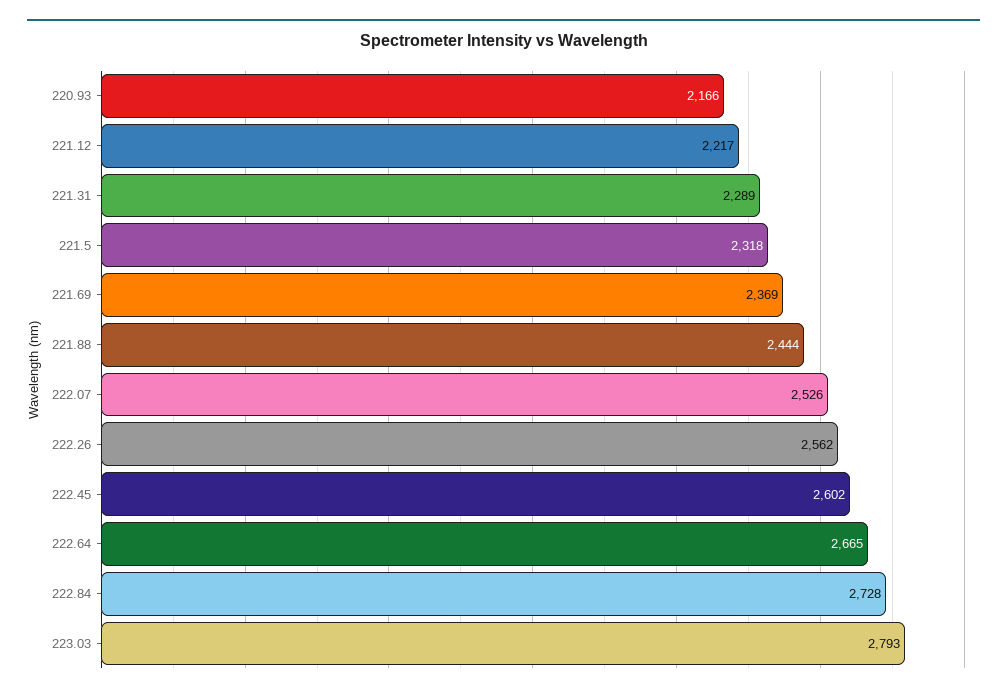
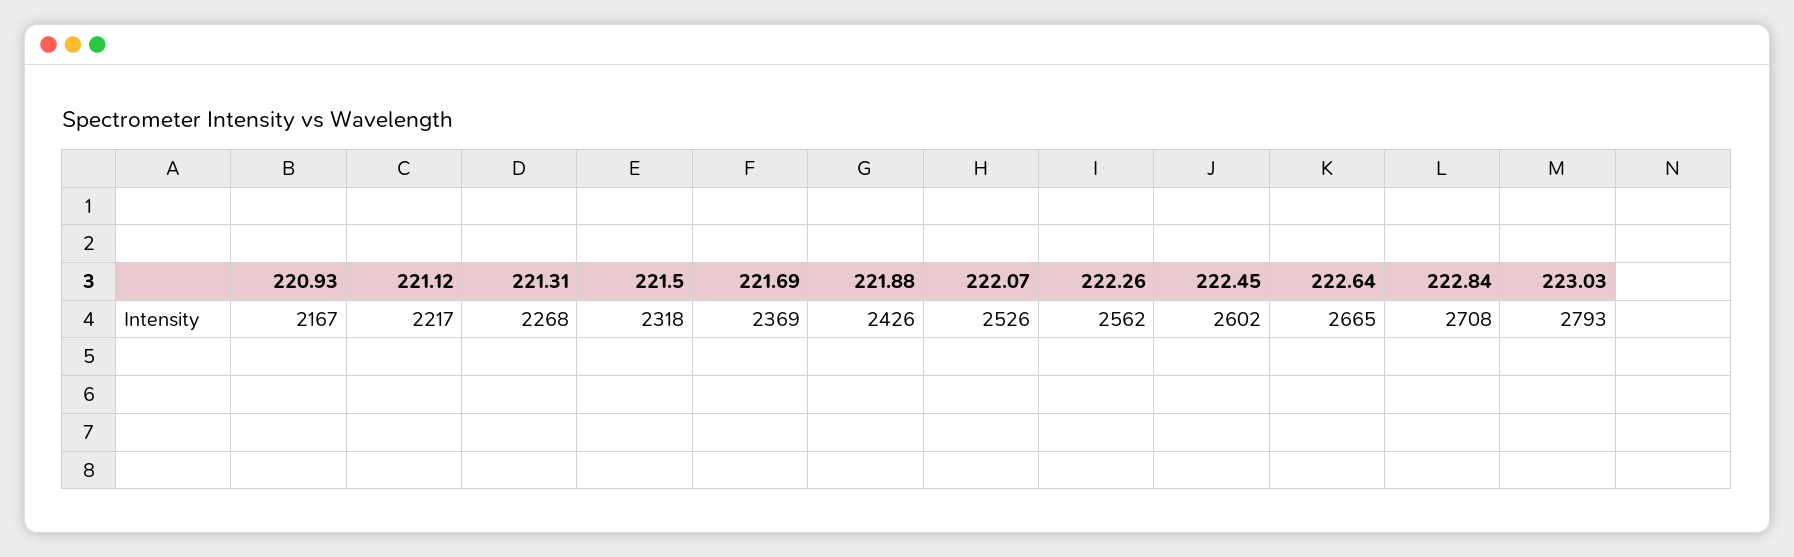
220.93: 2166 -> 2167
221.31: 2289 -> 2268
221.88: 2444 -> 2426
222.84: 2728 -> 2708

